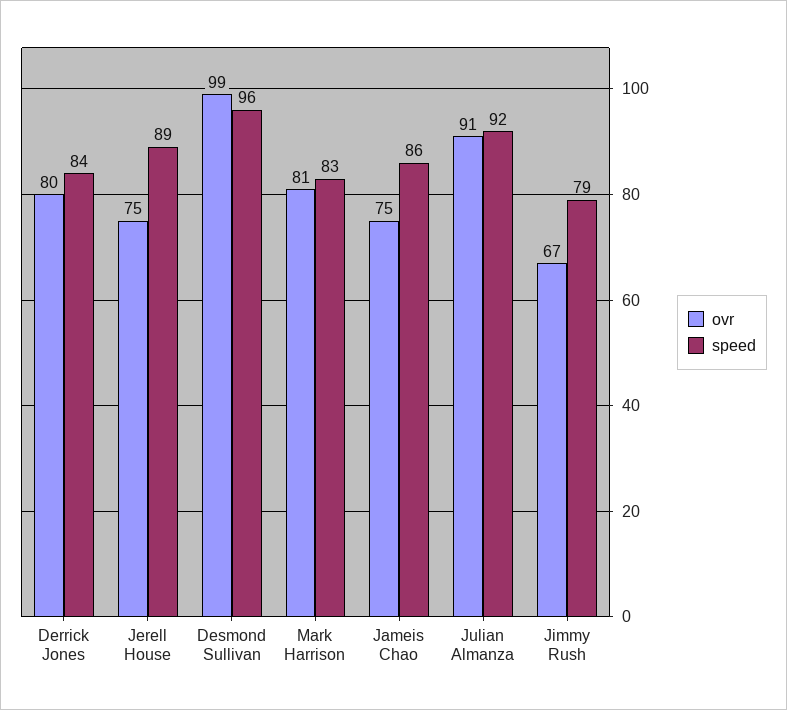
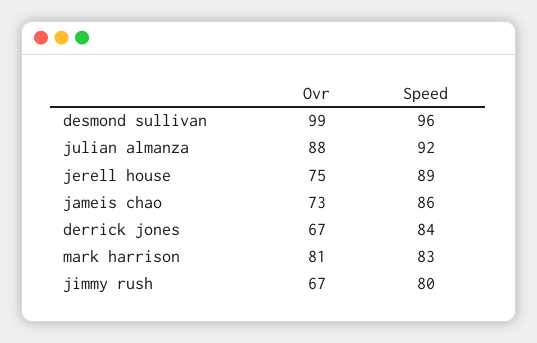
ovr, Derrick Jones: 80 -> 67
ovr, Jameis Chao: 75 -> 73
ovr, Julian Almanza: 91 -> 88
speed, Jimmy Rush: 79 -> 80

